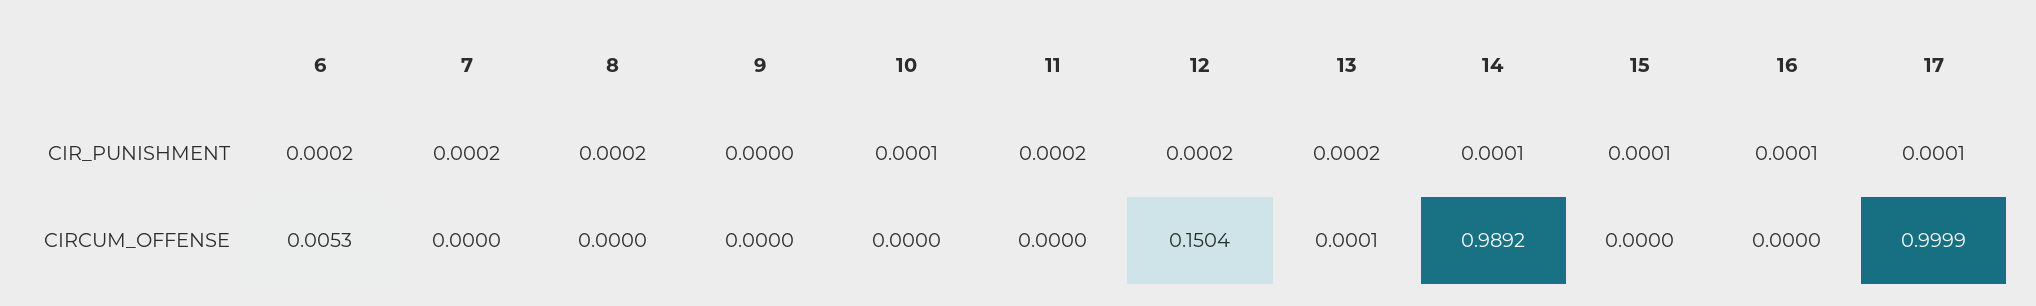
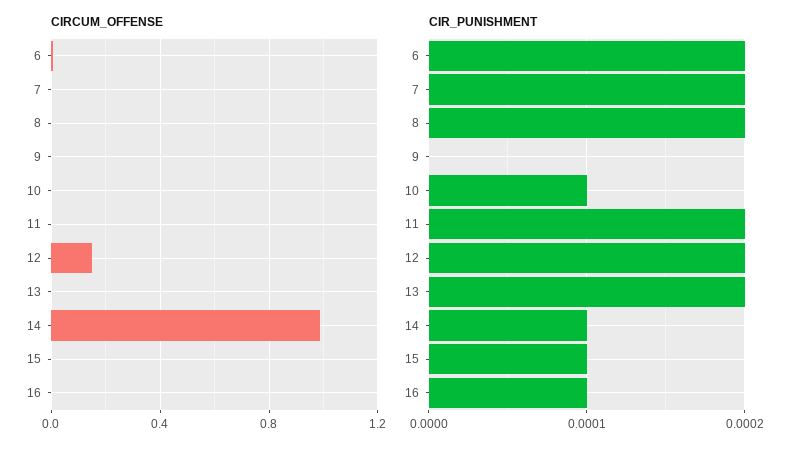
CIR_PUNISHMENT, 17: 0.0001 -> none
CIRCUM_OFFENSE, 17: 0.9999 -> none

